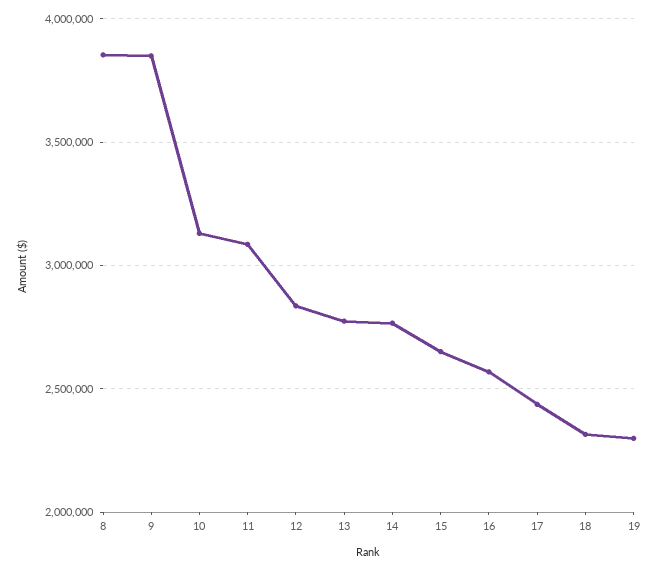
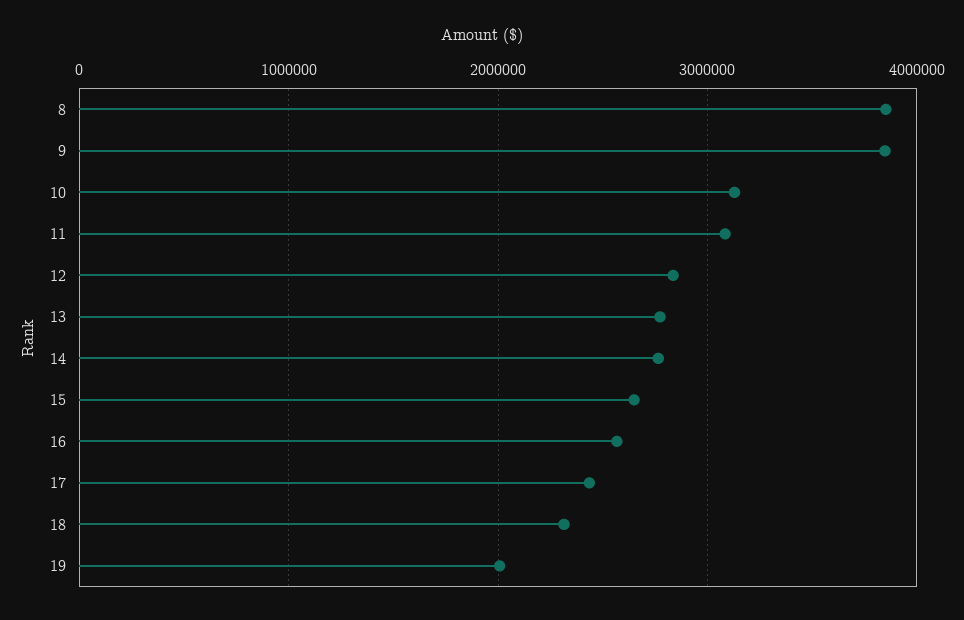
19: 2300000 -> 2000000

